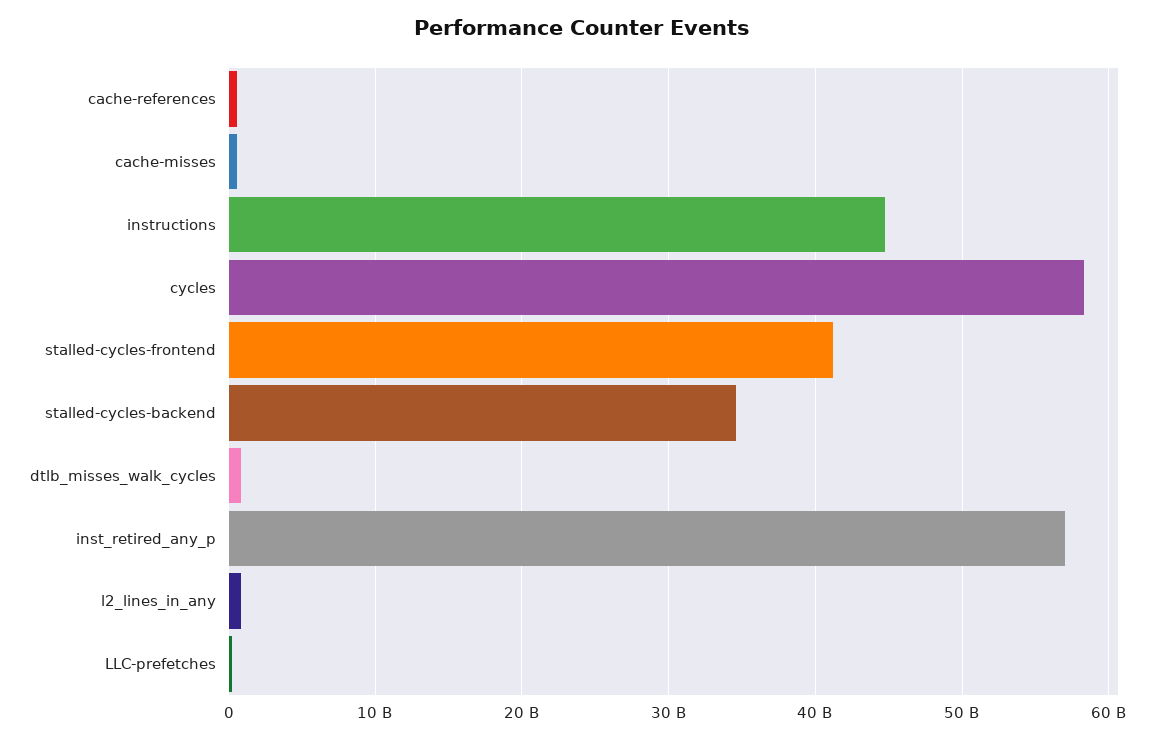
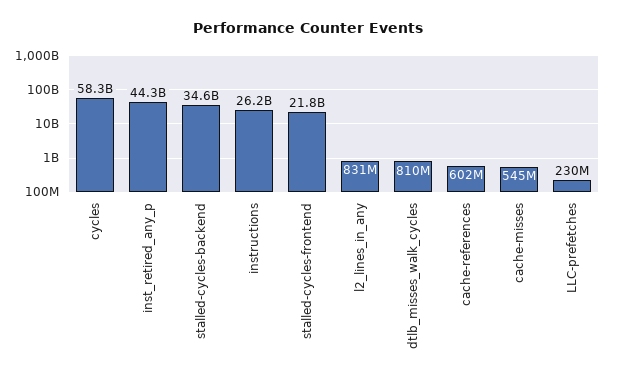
instructions: 45000000000 -> 26200000000
stalled-cycles-frontend: 41000000000 -> 21800000000
inst_retired_any_p: 57000000000 -> 44300000000

